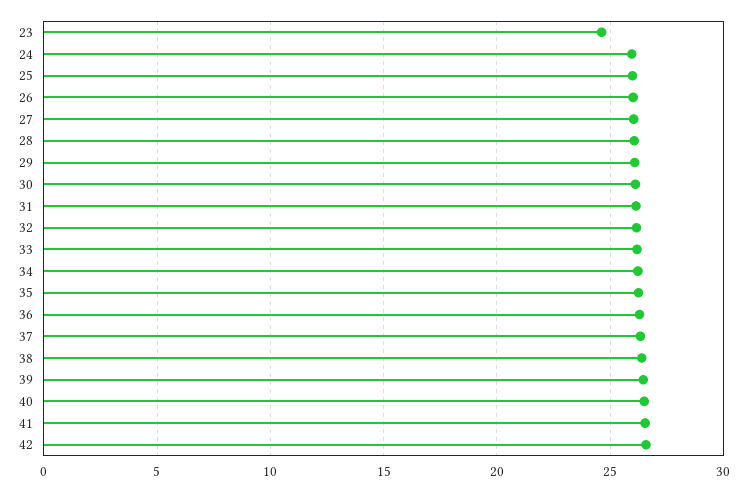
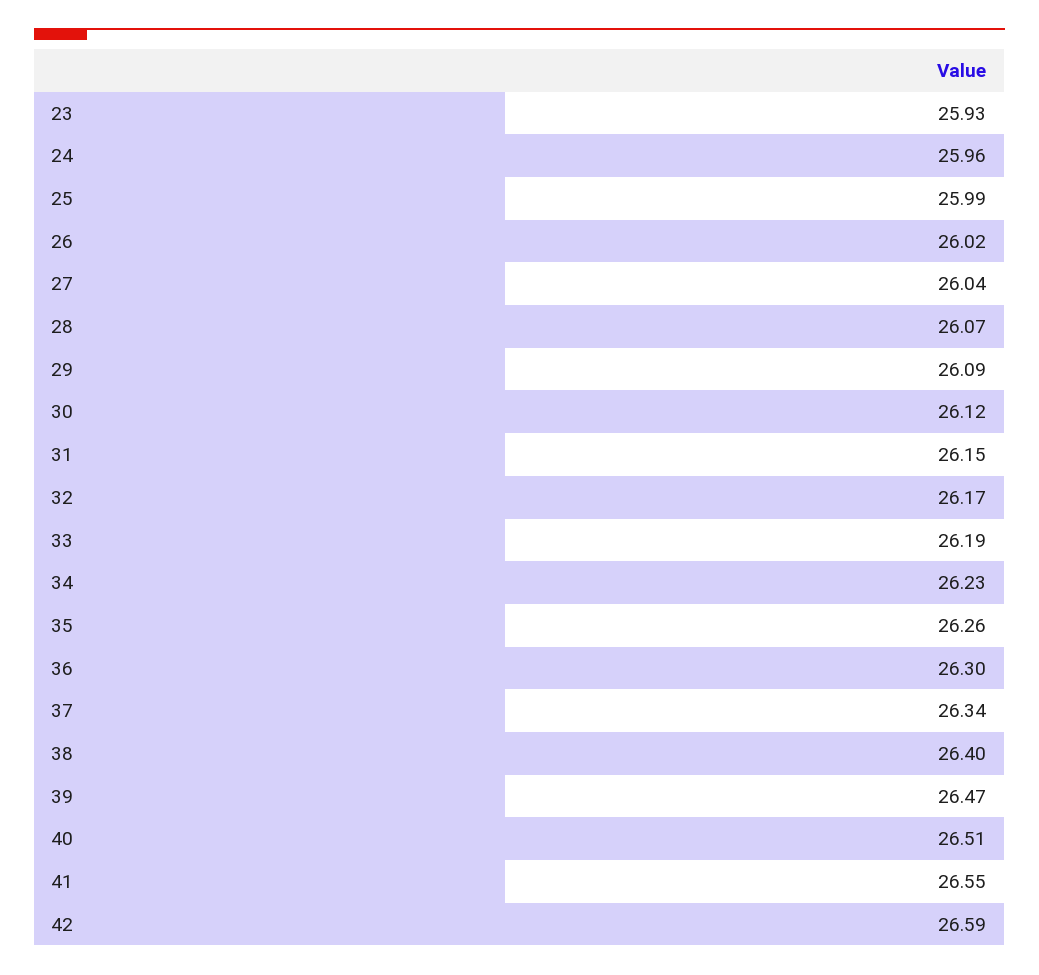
23: 24.5 -> 25.93

